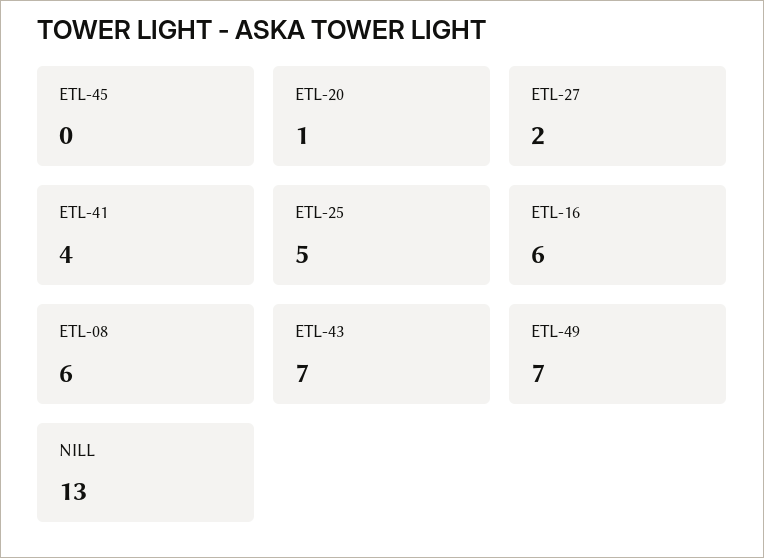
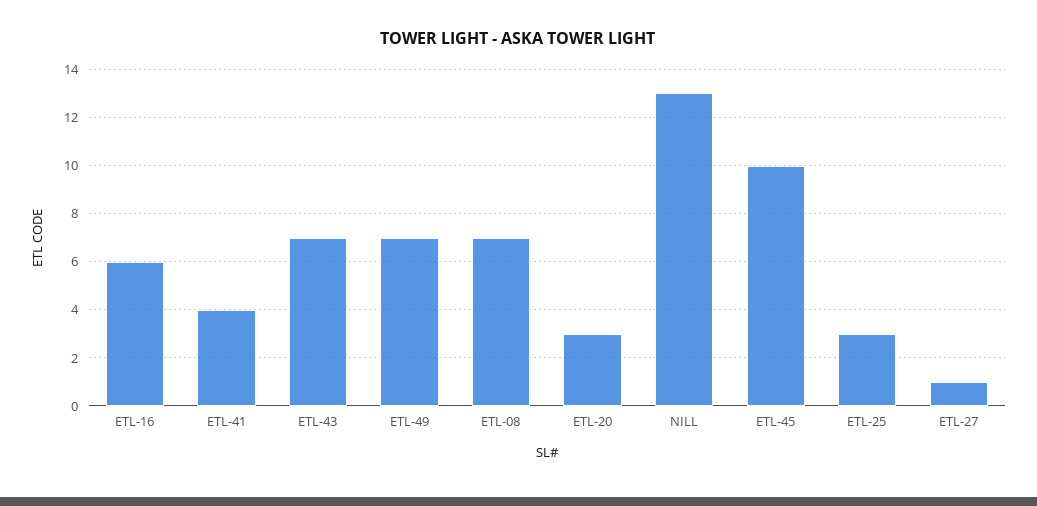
ETL-45: 0 -> 10
ETL-20: 1 -> 3
ETL-27: 2 -> 1
ETL-25: 5 -> 3
ETL-08: 6 -> 7

